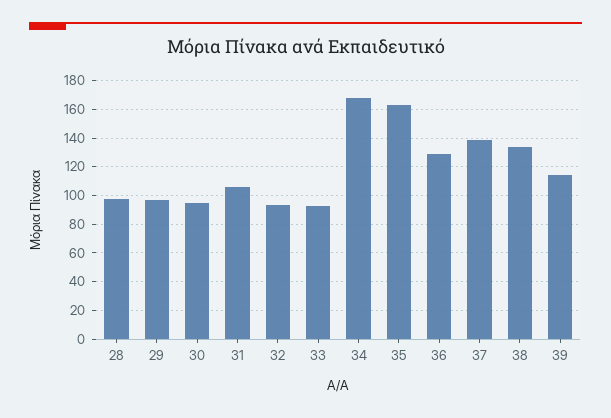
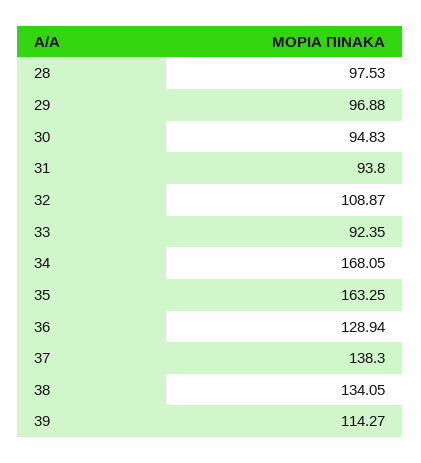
31: 105 -> 93.8
32: 95 -> 108.87

